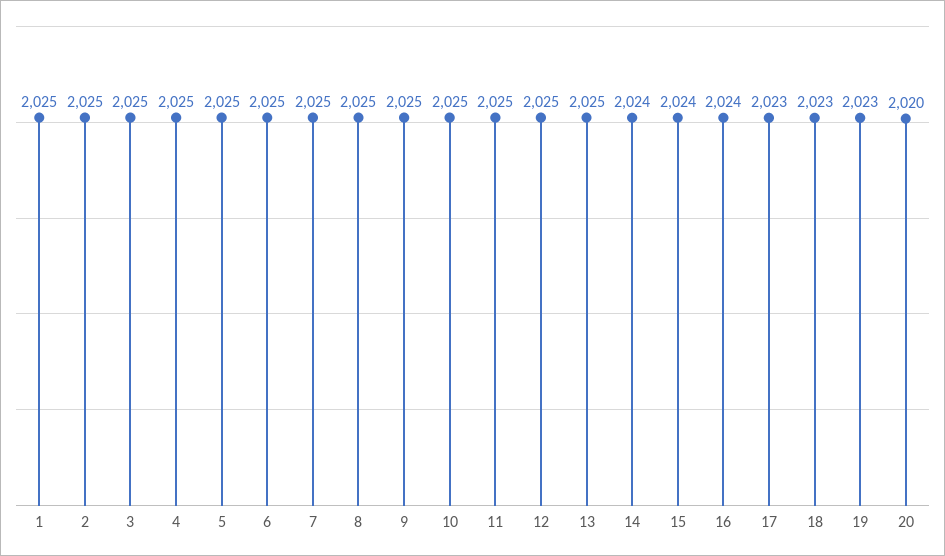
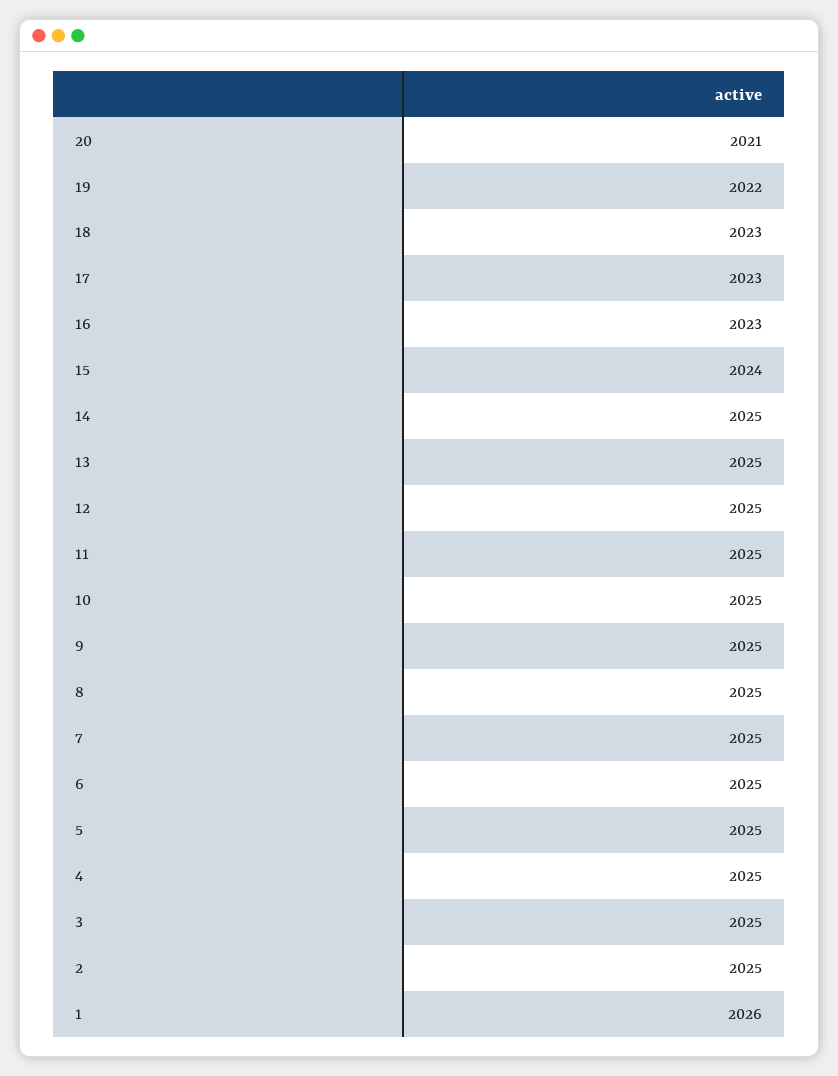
1: 2025 -> 2026
14: 2024 -> 2025
16: 2024 -> 2023
19: 2023 -> 2022
20: 2020 -> 2021

